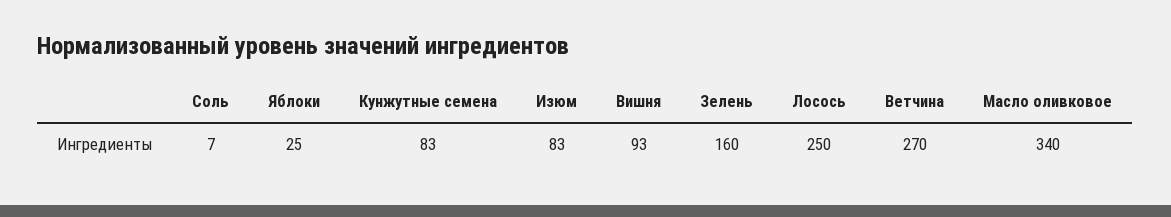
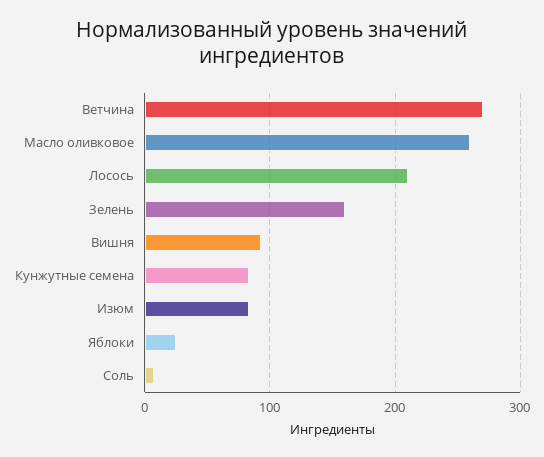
Лосось: 250 -> 210
Масло оливковое: 340 -> 260

